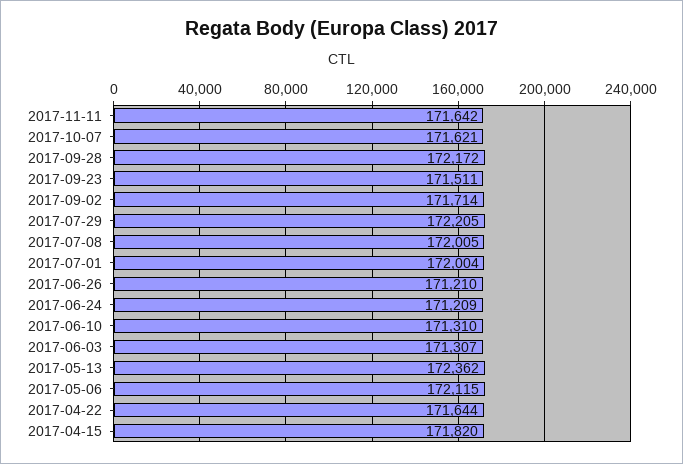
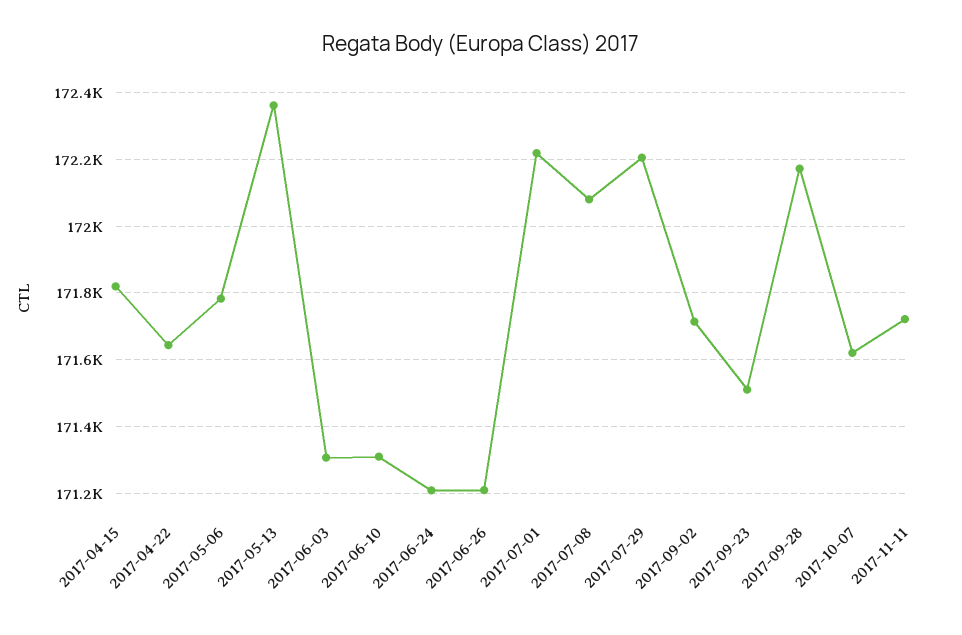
2017-11-11: 171642 -> 171720
2017-07-08: 172005 -> 172080
2017-07-01: 172004 -> 172220
2017-05-06: 172115 -> 171780

